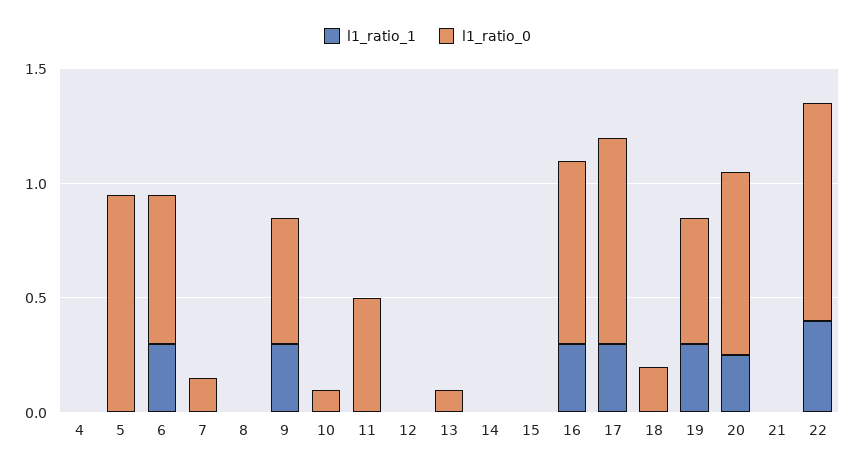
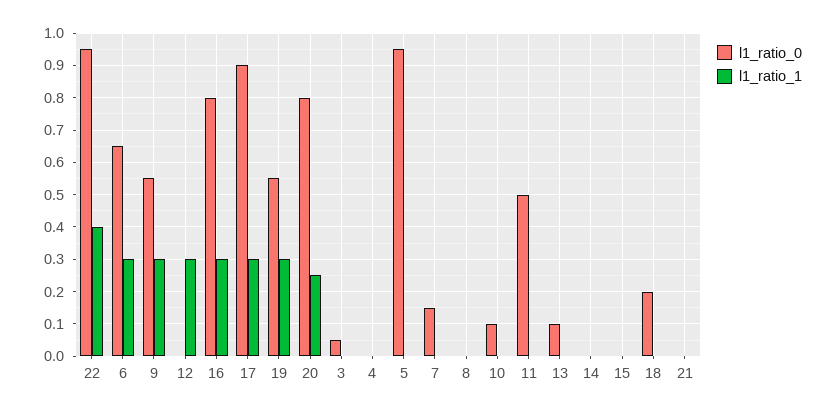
l1_ratio_1, 12: 0 -> 0.3
l1_ratio_0, 3: none -> 0.05
l1_ratio_1, 3: none -> 0

